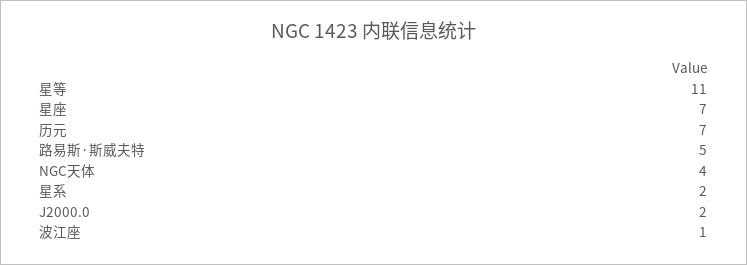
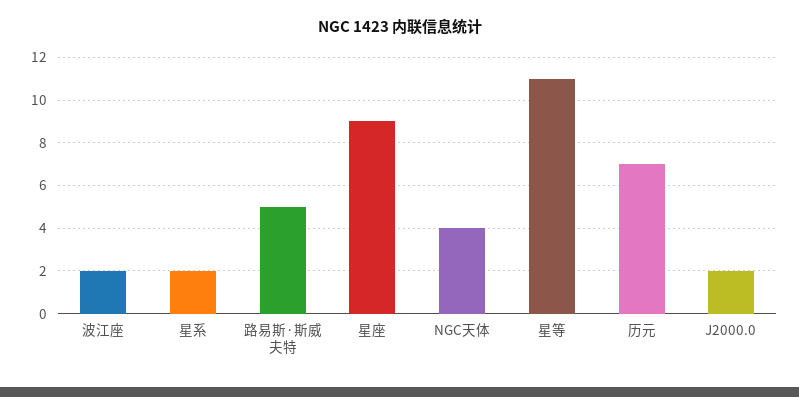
星座: 7 -> 9
波江座: 1 -> 2

